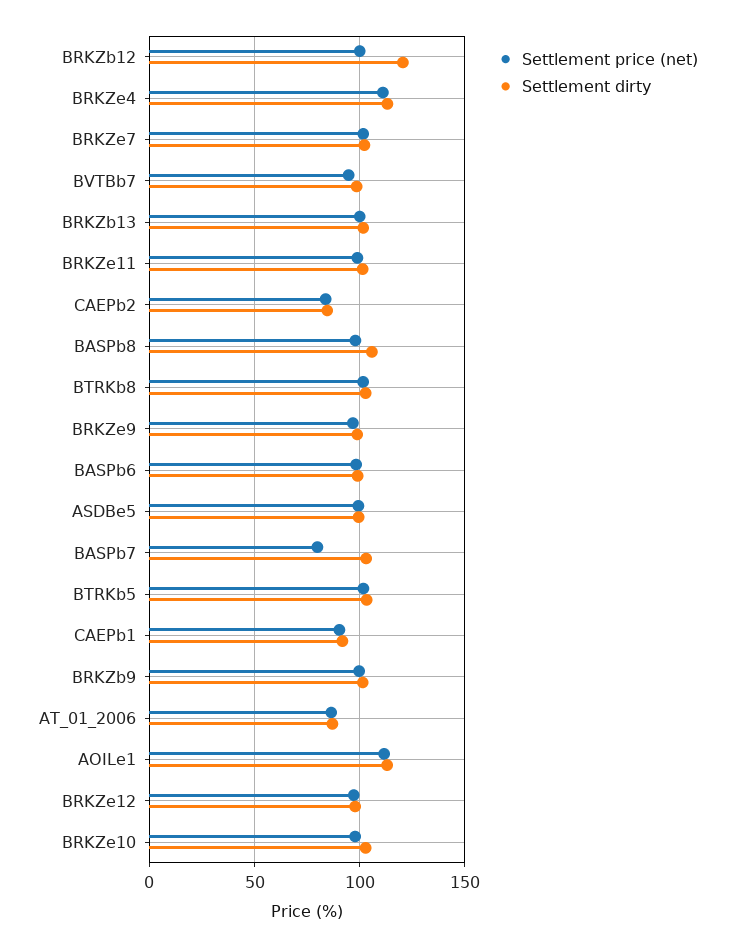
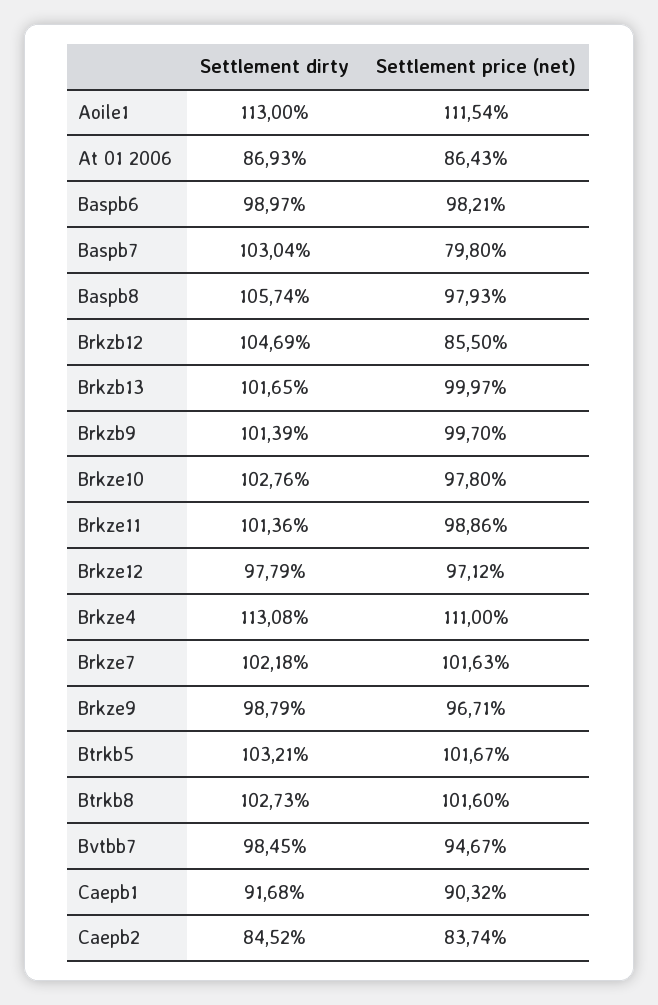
Settlement price (net), BRKZb12: 100 -> 85.5
Settlement dirty, BRKZb12: 120 -> 104.69
Settlement price (net), ASDBe5: 100 -> none
Settlement dirty, ASDBe5: 100 -> none

